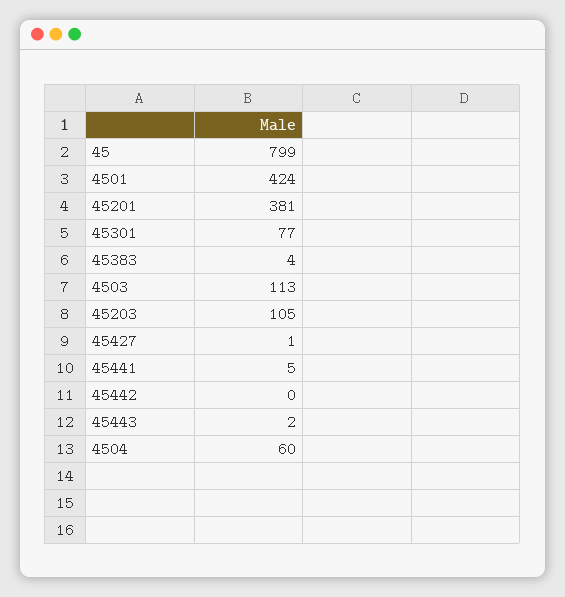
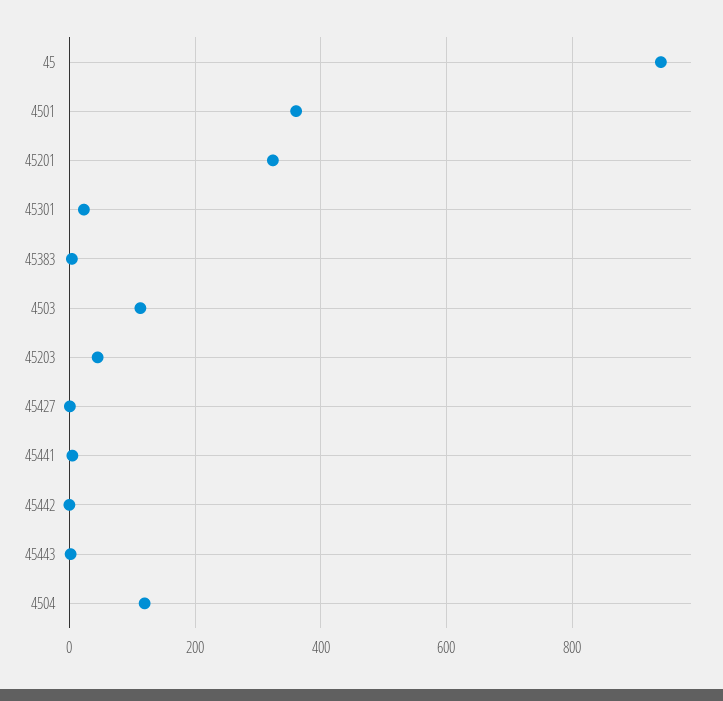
45: 799 -> 940
4501: 424 -> 360
45201: 381 -> 320
45301: 77 -> 20
45203: 105 -> 40
4504: 60 -> 120

